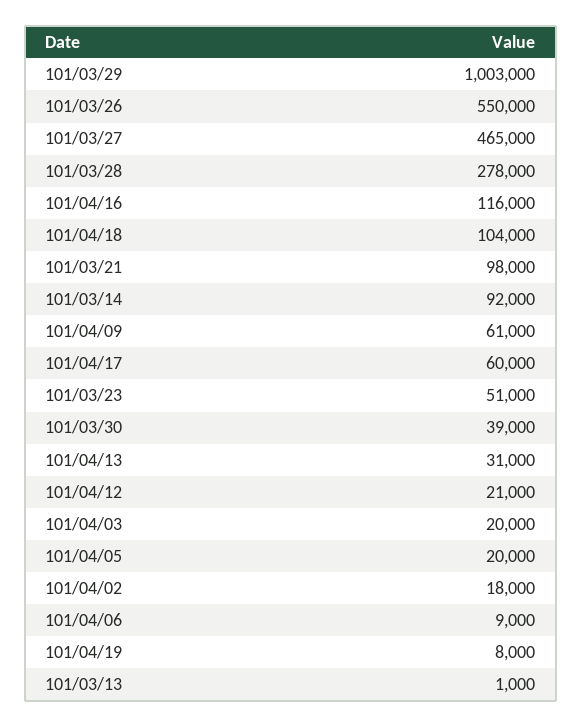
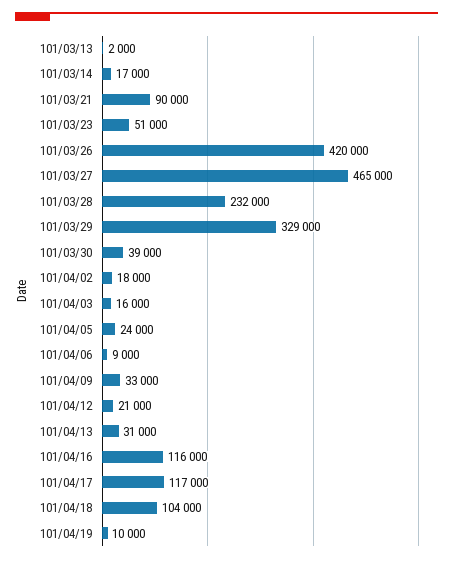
101/03/29: 1003000 -> 329000
101/03/26: 550000 -> 420000
101/03/28: 278000 -> 232000
101/03/21: 98000 -> 90000
101/03/14: 92000 -> 17000
101/04/09: 61000 -> 33000
101/04/17: 60000 -> 117000
101/04/03: 20000 -> 16000
101/04/05: 20000 -> 24000
101/04/19: 8000 -> 10000
101/03/13: 1000 -> 2000

